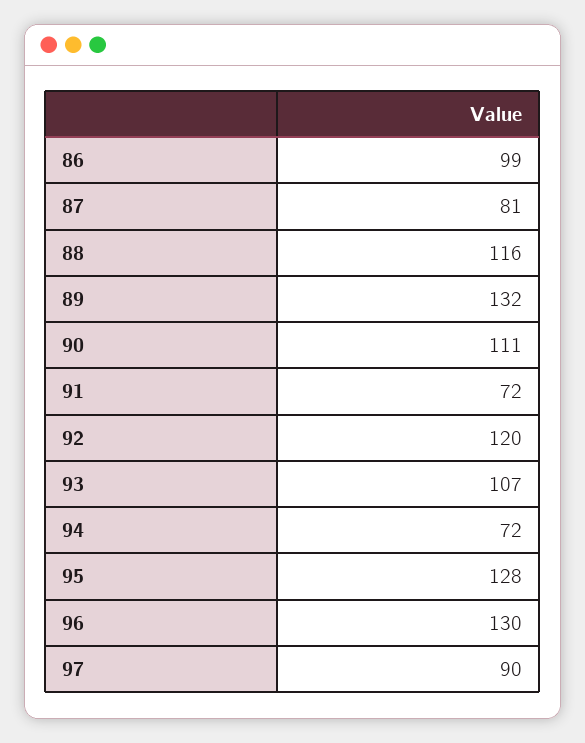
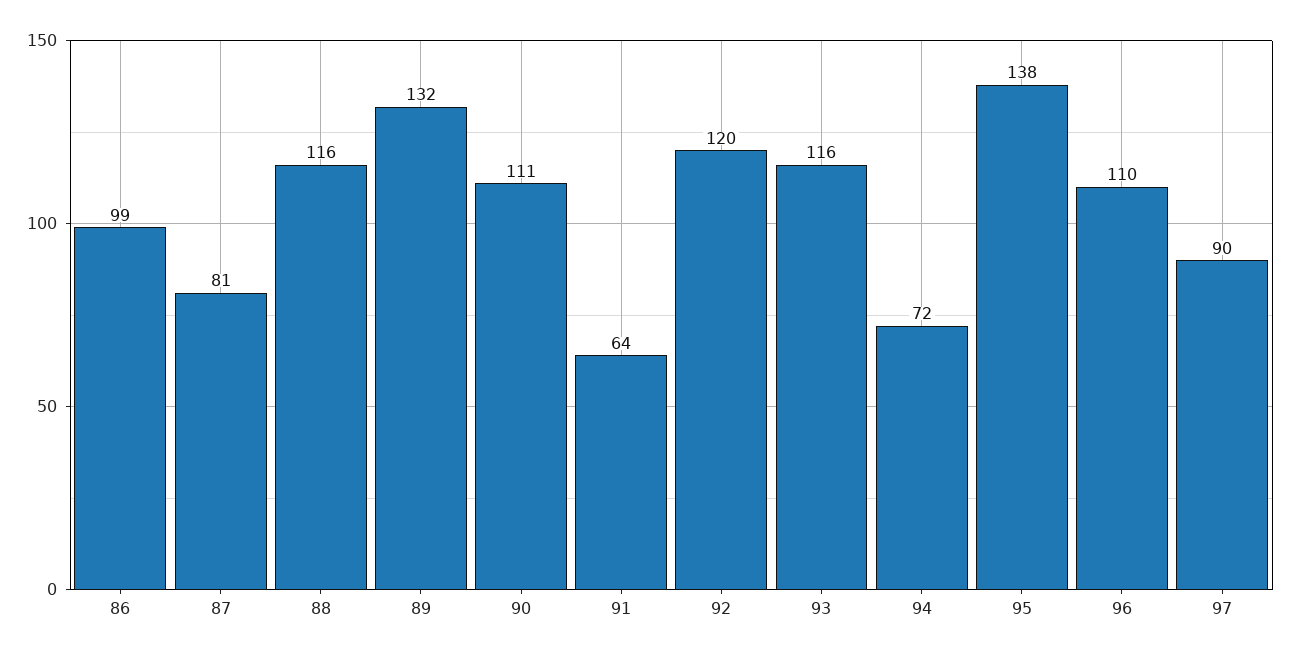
91: 72 -> 64
93: 107 -> 116
95: 128 -> 138
96: 130 -> 110

